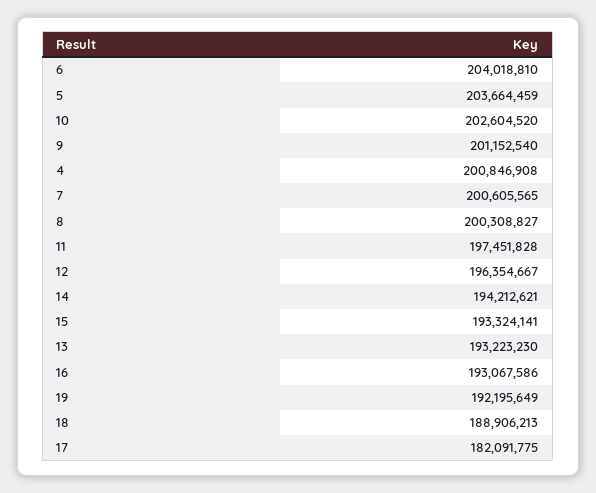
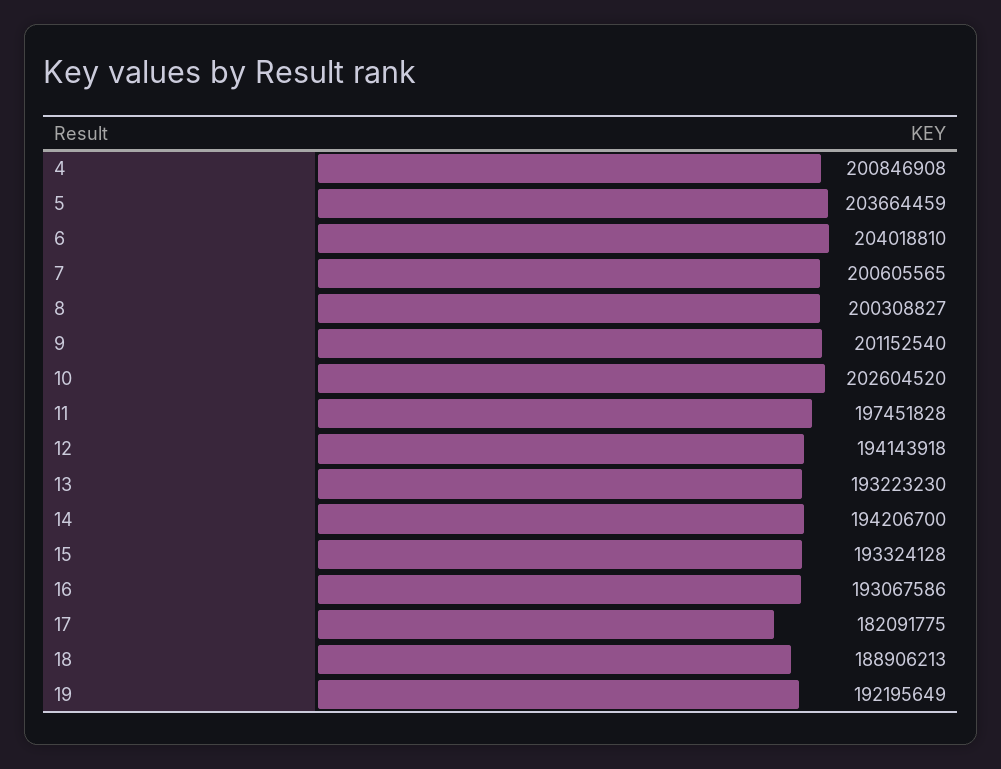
12: 196354667 -> 194143918
14: 194212621 -> 194206700
15: 193324141 -> 193324128

